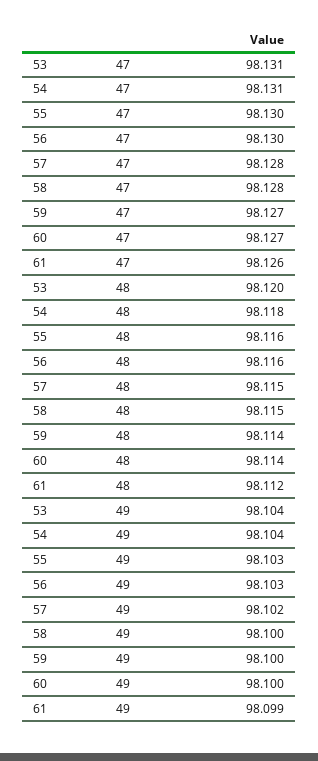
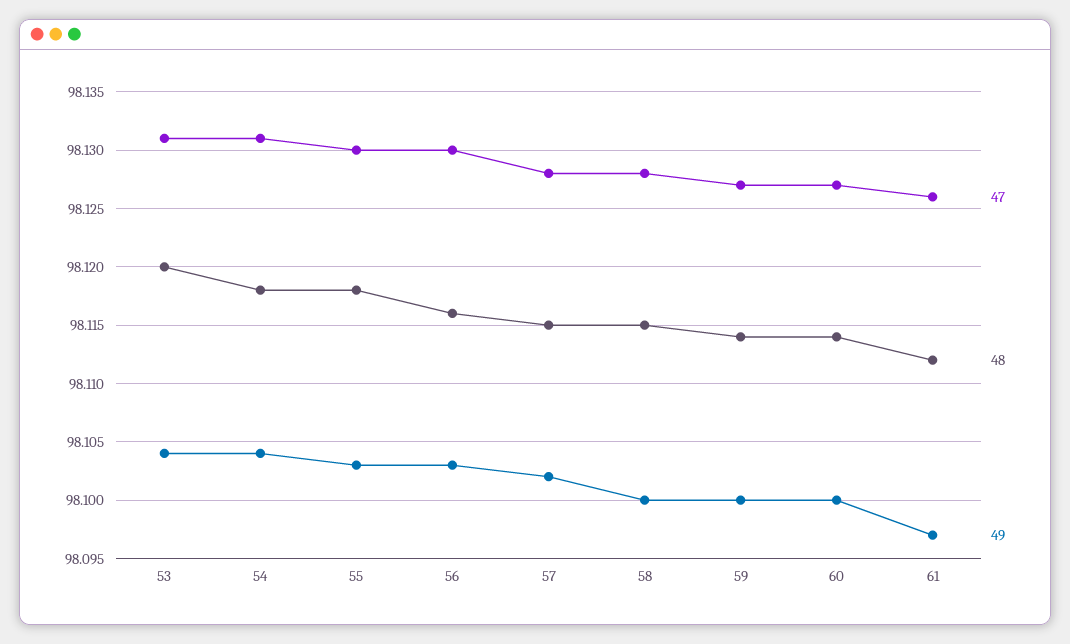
48, 55: 98.116 -> 98.118
49, 61: 98.099 -> 98.097

